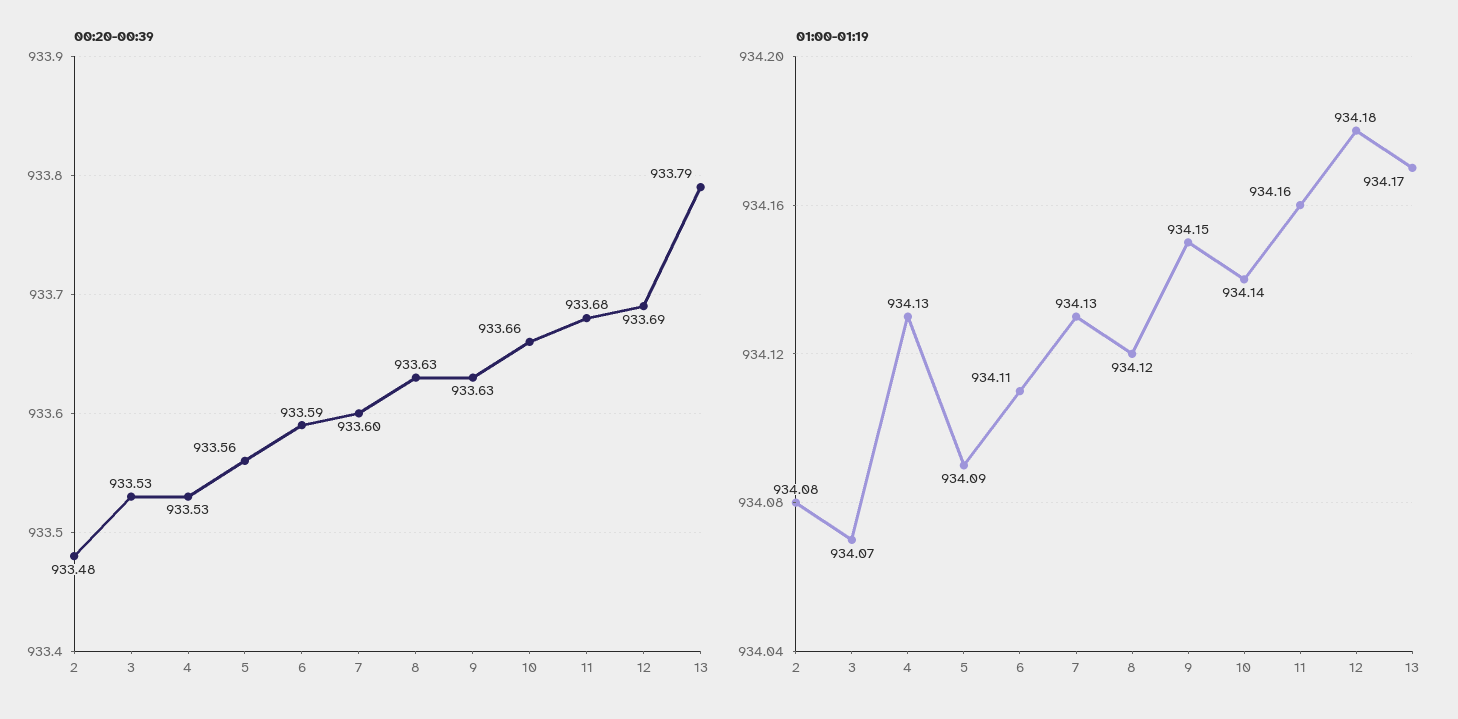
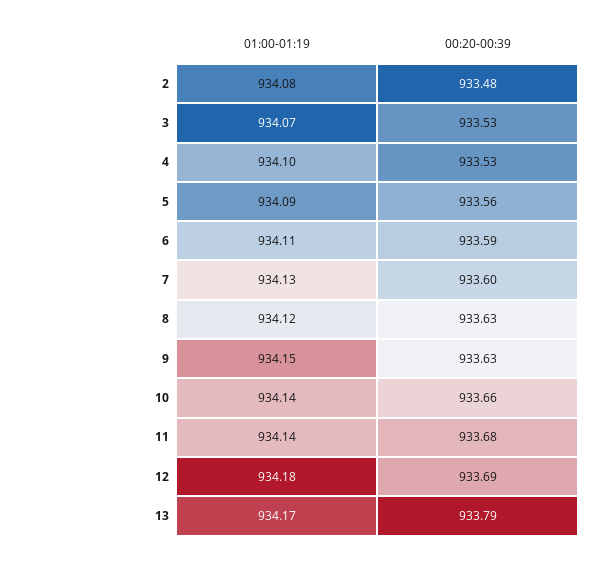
01:00-01:19, 4: 934.13 -> 934.1
01:00-01:19, 11: 934.16 -> 934.14

